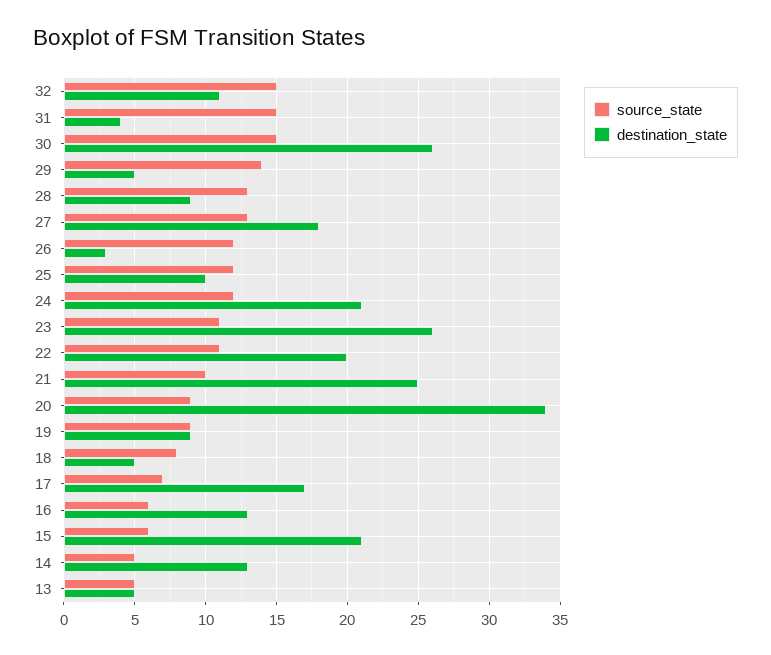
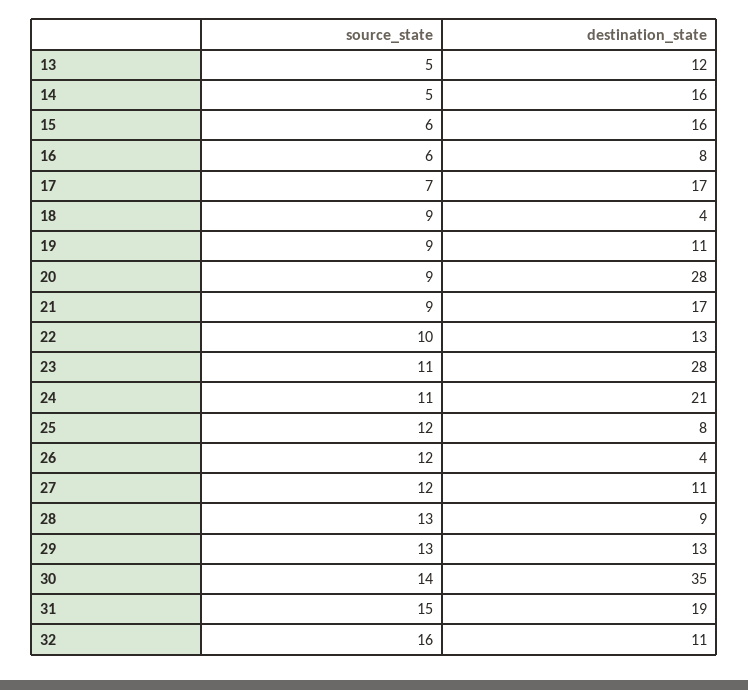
source_state, 32: 15 -> 16
destination_state, 31: 4 -> 19
source_state, 30: 15 -> 14
destination_state, 30: 26 -> 35
source_state, 29: 14 -> 13
destination_state, 29: 5 -> 13
source_state, 27: 13 -> 12
destination_state, 27: 18 -> 11
destination_state, 26: 3 -> 4
destination_state, 25: 10 -> 8
source_state, 24: 12 -> 11
destination_state, 23: 26 -> 28
source_state, 22: 11 -> 10
destination_state, 22: 20 -> 13
source_state, 21: 10 -> 9
destination_state, 21: 25 -> 17
destination_state, 20: 34 -> 28
destination_state, 19: 9 -> 11
source_state, 18: 8 -> 9
destination_state, 18: 5 -> 4
destination_state, 16: 13 -> 8
destination_state, 15: 21 -> 16
destination_state, 14: 13 -> 16
destination_state, 13: 5 -> 12

